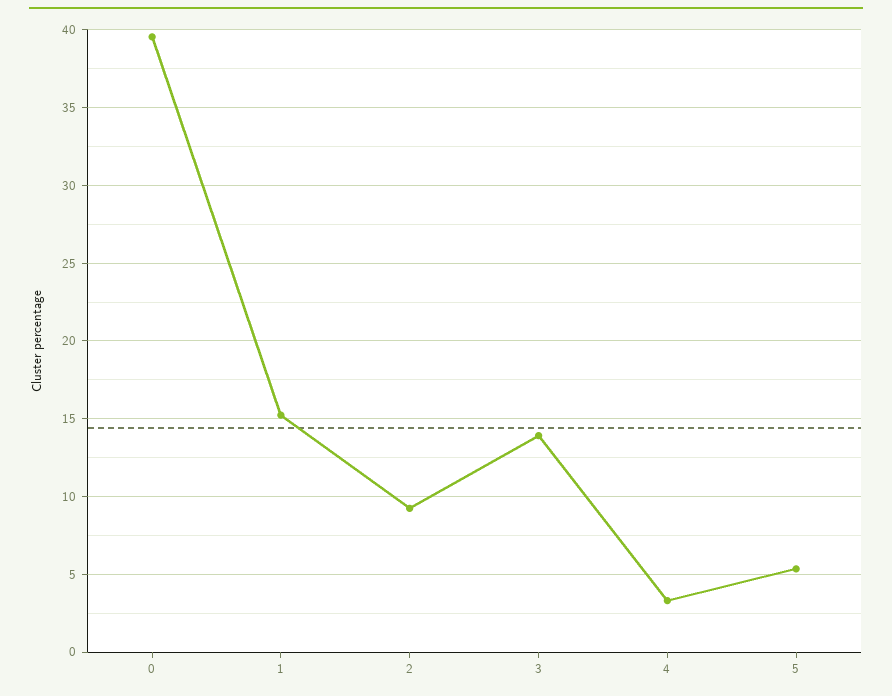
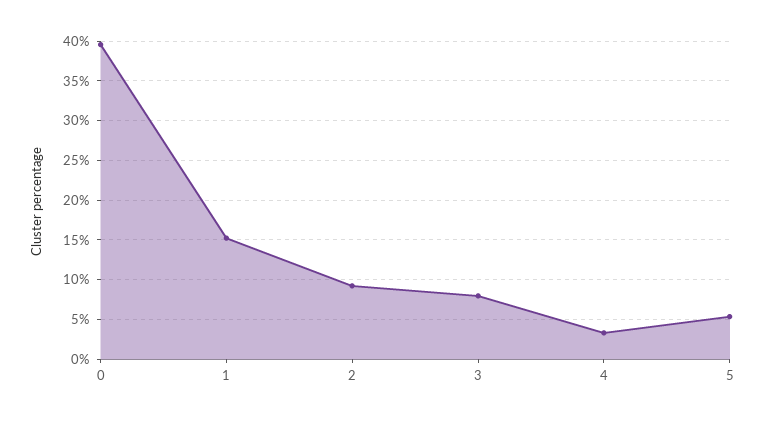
3: 14 -> 8

